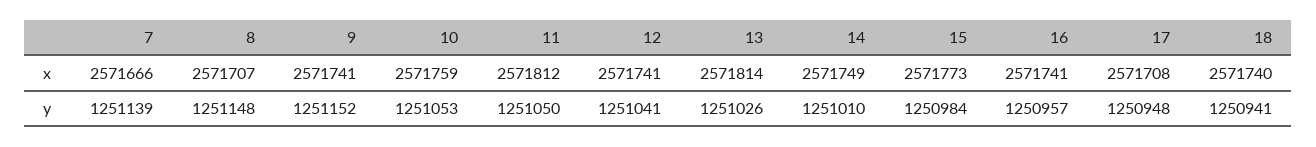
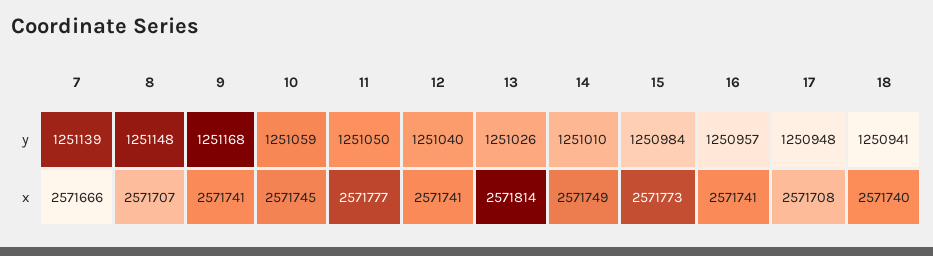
10, x: 2571759 -> 2571745
11, x: 2571812 -> 2571777
9, y: 1251152 -> 1251168
10, y: 1251053 -> 1251059
12, y: 1251041 -> 1251040

